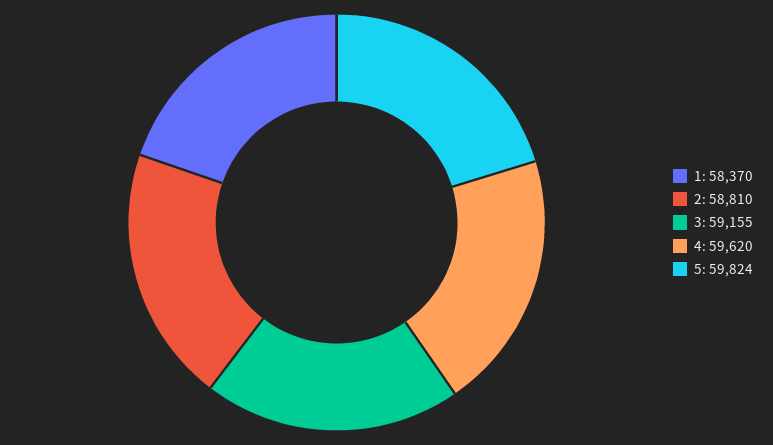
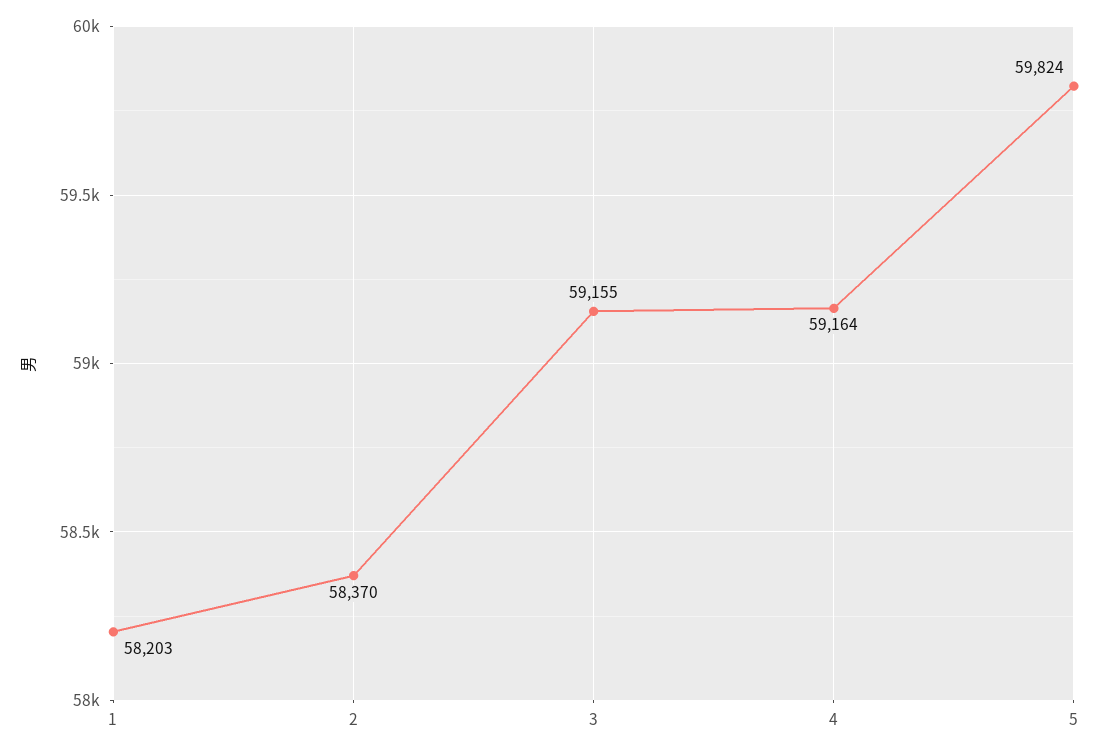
1: 58370 -> 58203
2: 58810 -> 58370
4: 59620 -> 59164

